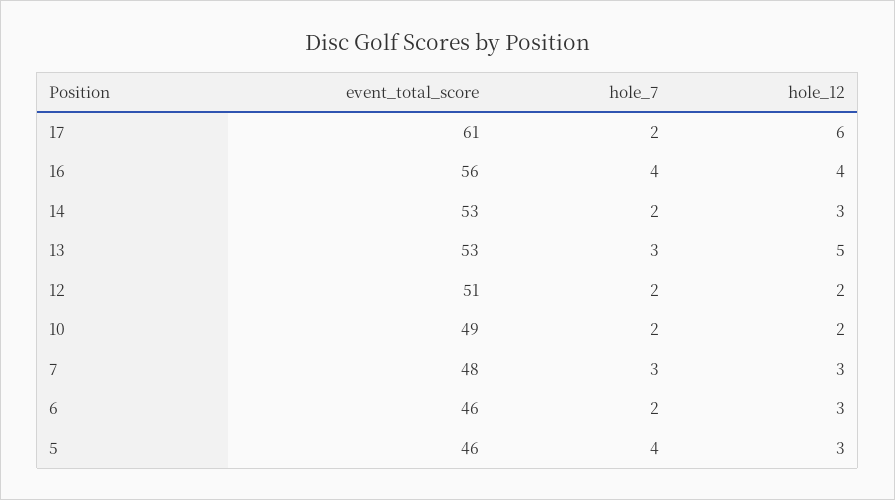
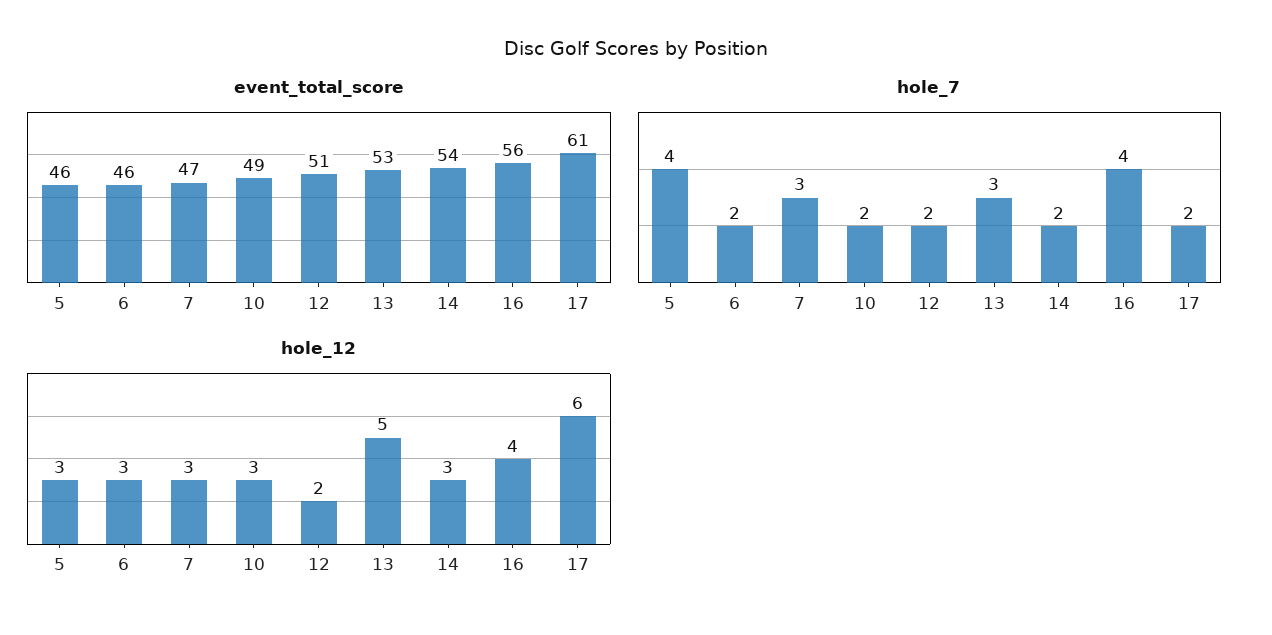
event_total_score, 14: 53 -> 54
hole_12, 10: 2 -> 3
event_total_score, 7: 48 -> 47

